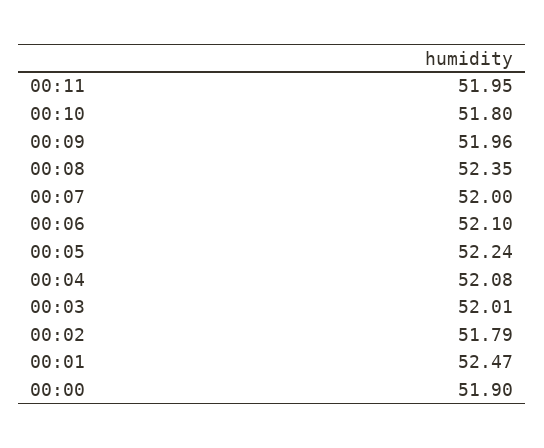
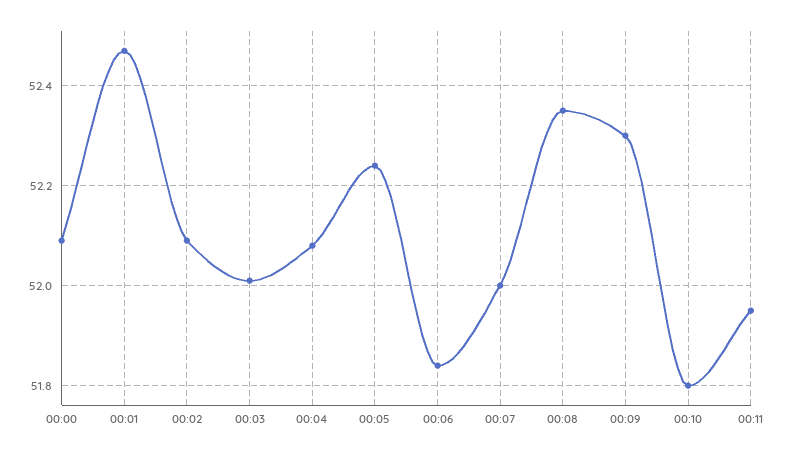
00:09: 51.96 -> 52.3
00:06: 52.1 -> 51.85
00:02: 51.79 -> 52.1
00:00: 51.9 -> 52.1

